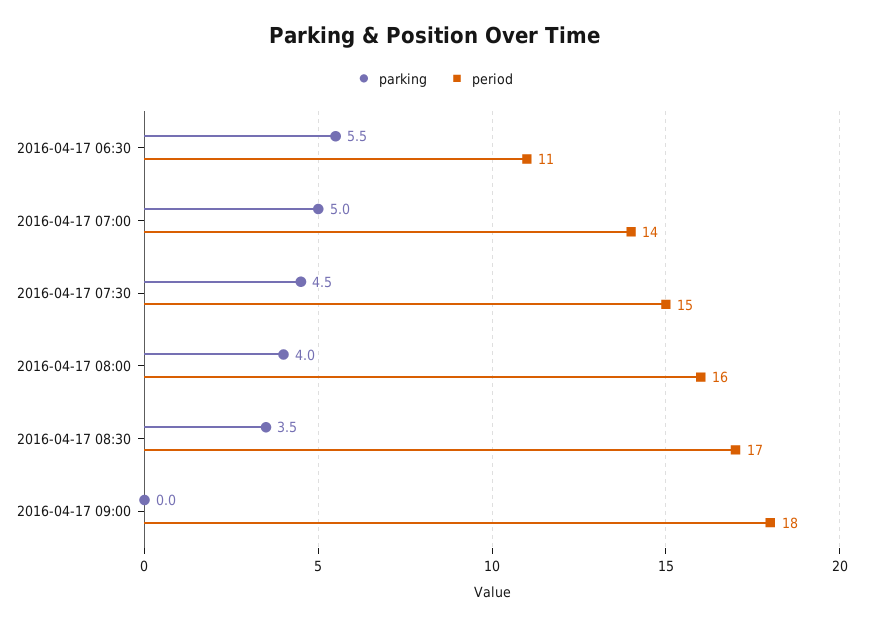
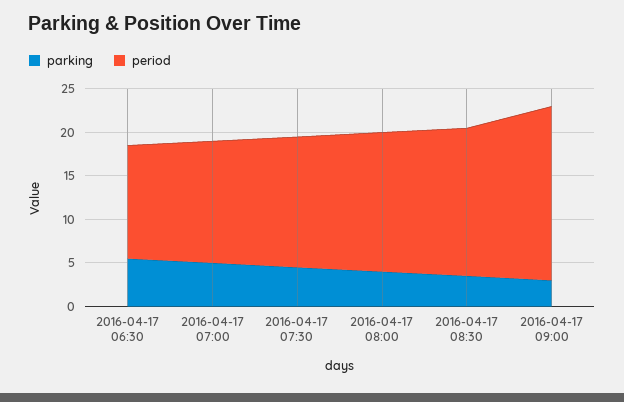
period, 2016-04-17 06:30: 11 -> 13
parking, 2016-04-17 09:00: 0 -> 3
period, 2016-04-17 09:00: 18 -> 20

